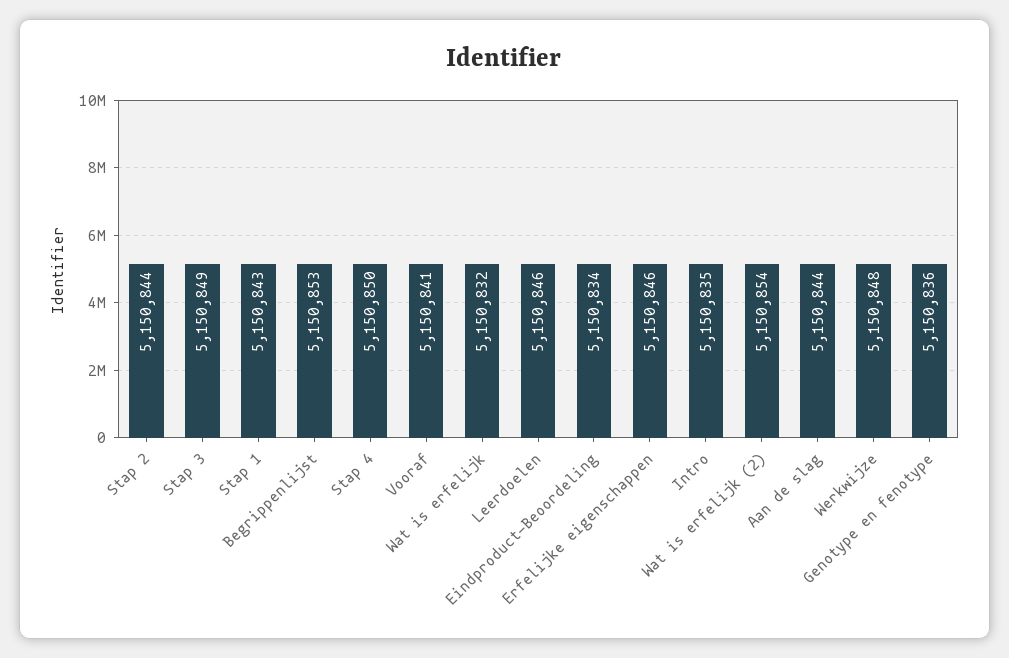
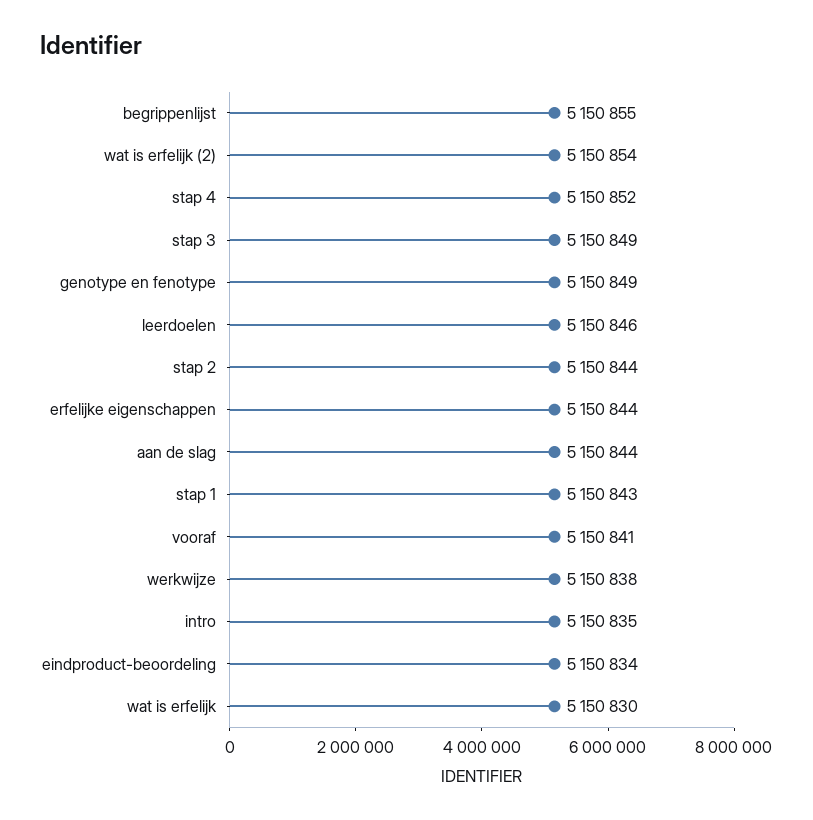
Begrippenlijst: 5150853 -> 5150855
Stap 4: 5150850 -> 5150852
Wat is erfelijk: 5150832 -> 5150830
Erfelijke eigenschappen: 5150846 -> 5150844
Werkwijze: 5150848 -> 5150838
Genotype en fenotype: 5150836 -> 5150849

